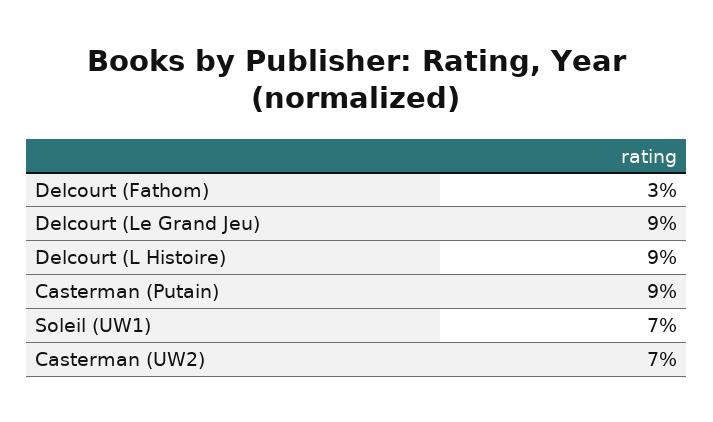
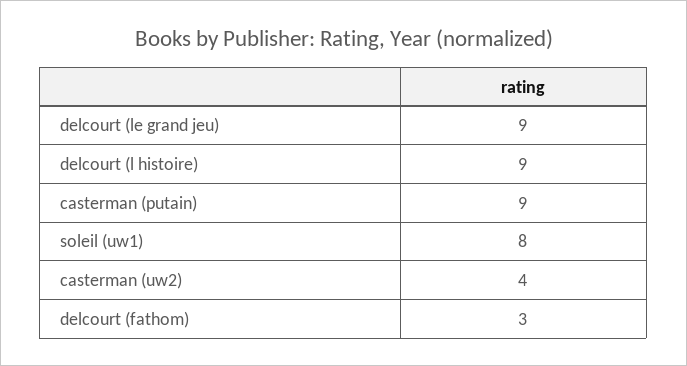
Soleil (UW1): 7 -> 8
Casterman (UW2): 7 -> 4

